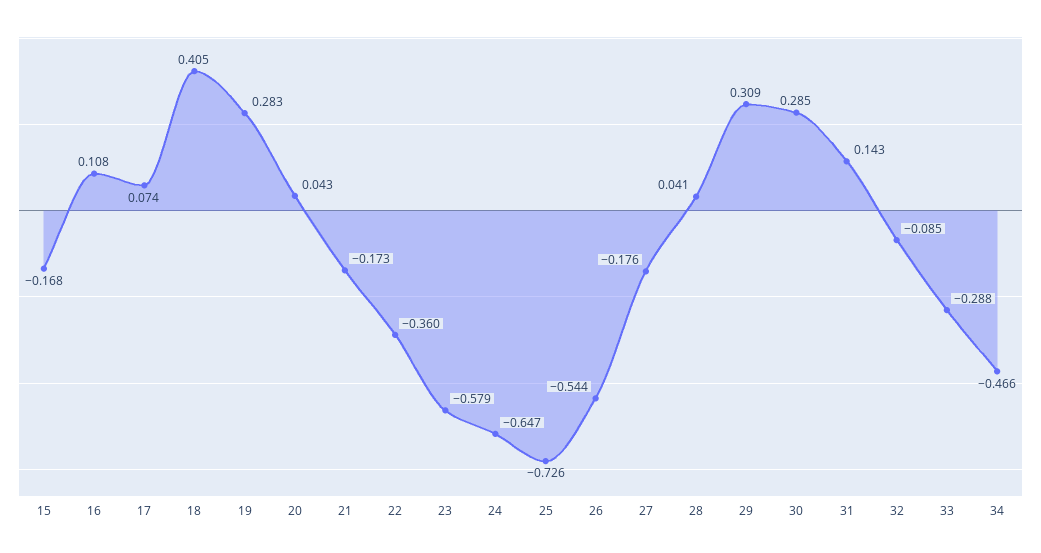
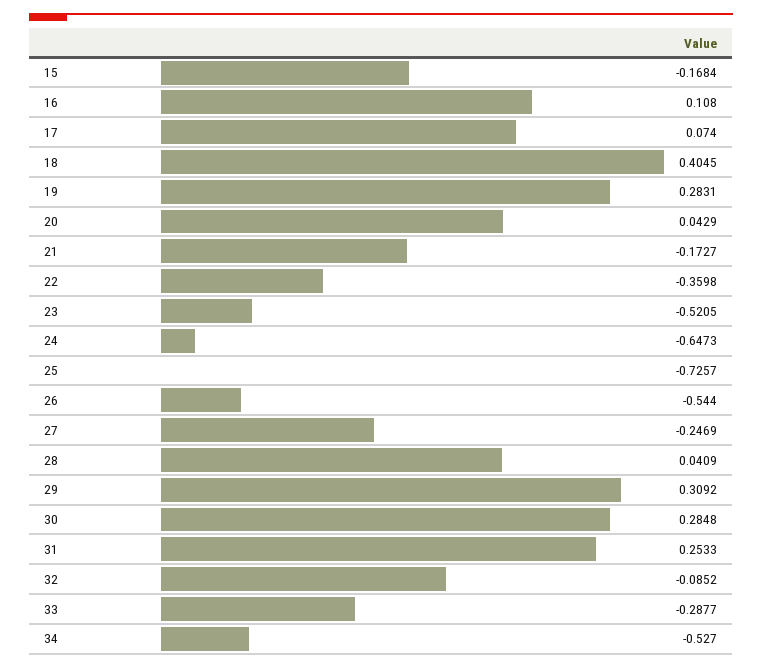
23: -0.579 -> -0.5205
27: -0.176 -> -0.2469
31: 0.143 -> 0.2533
34: -0.466 -> -0.527

